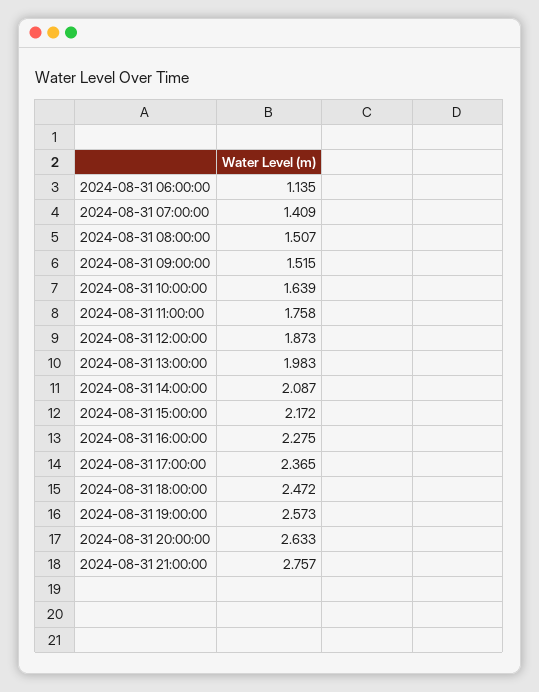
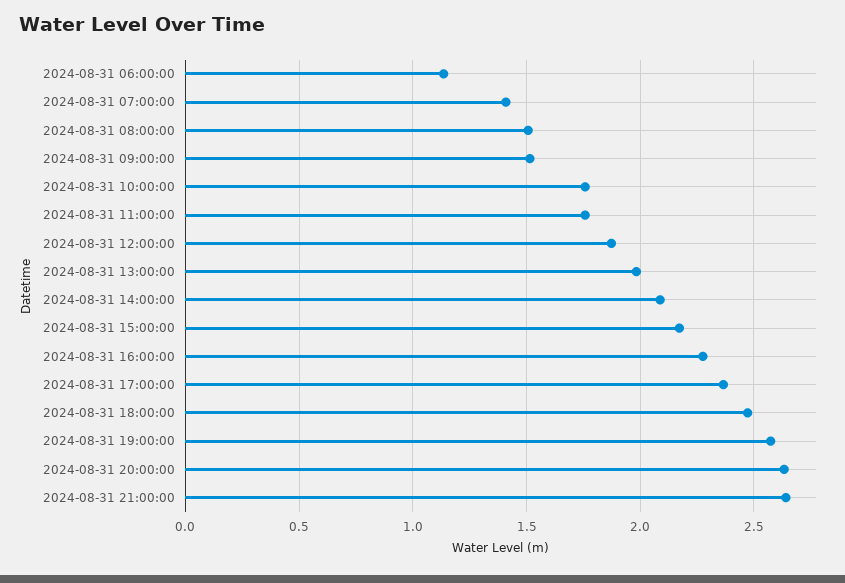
2024-08-31 10:00:00: 1.639 -> 1.75
2024-08-31 21:00:00: 2.757 -> 2.65

